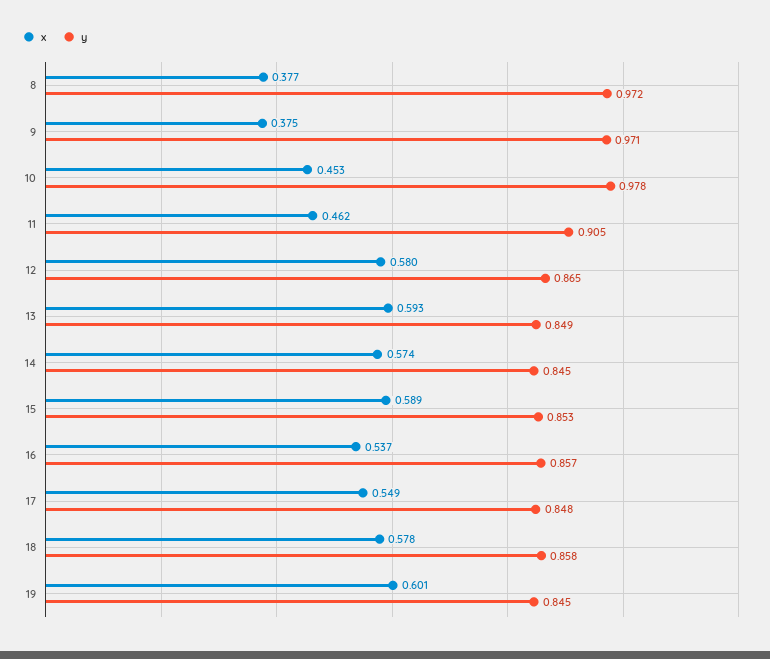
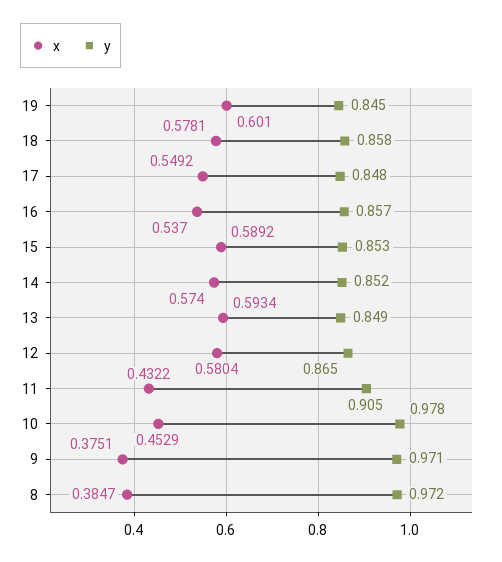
x, 8: 0.377 -> 0.3847
x, 11: 0.462 -> 0.4322
y, 14: 0.845 -> 0.852

